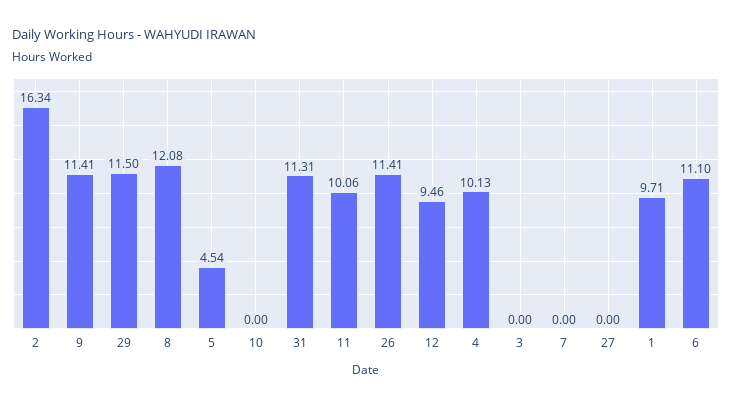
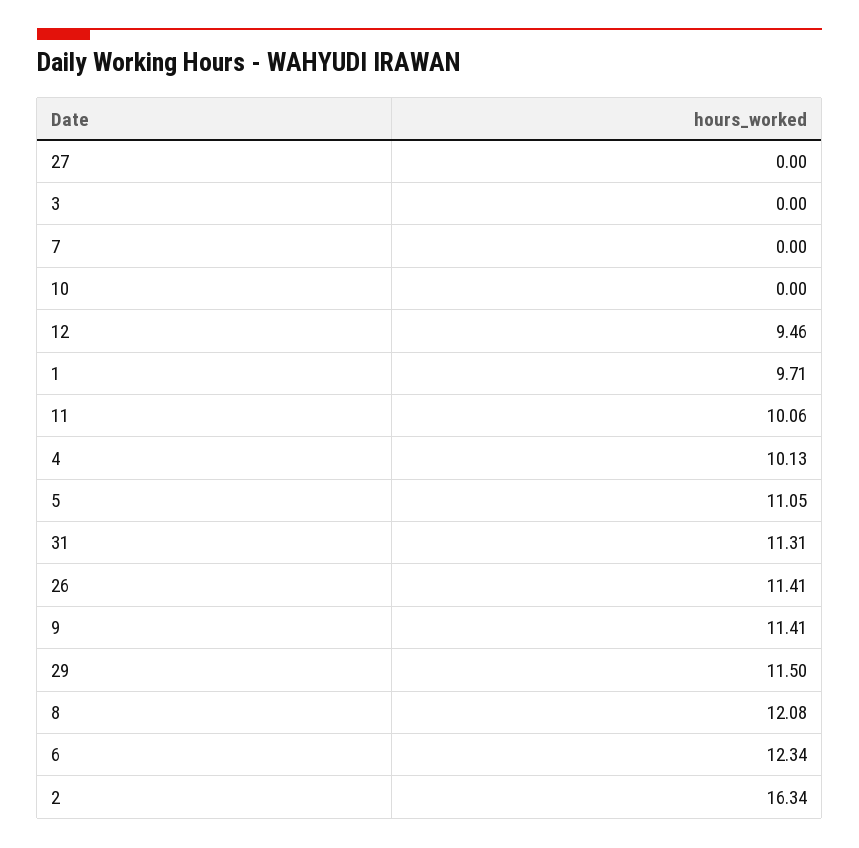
5: 4.54 -> 11.05
6: 11.1 -> 12.34

